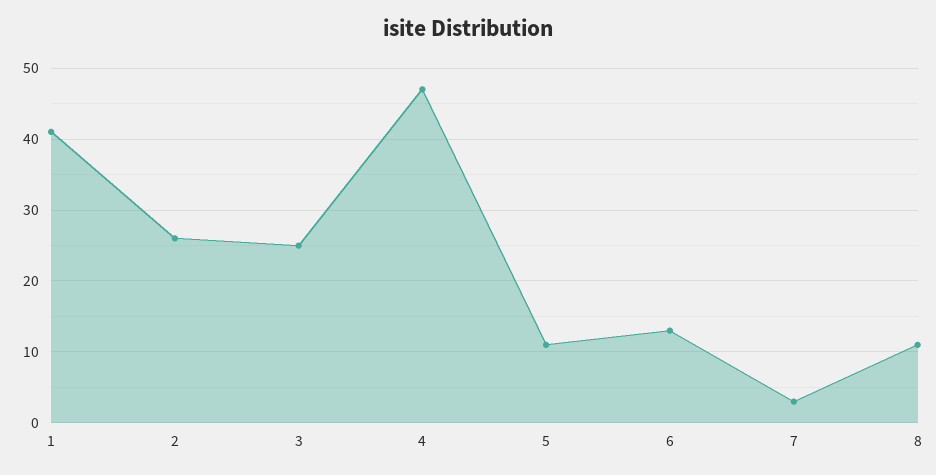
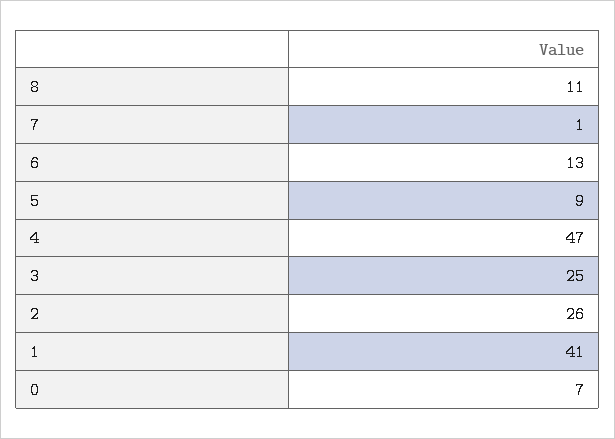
5: 11 -> 9
7: 3 -> 1
0: none -> 7

